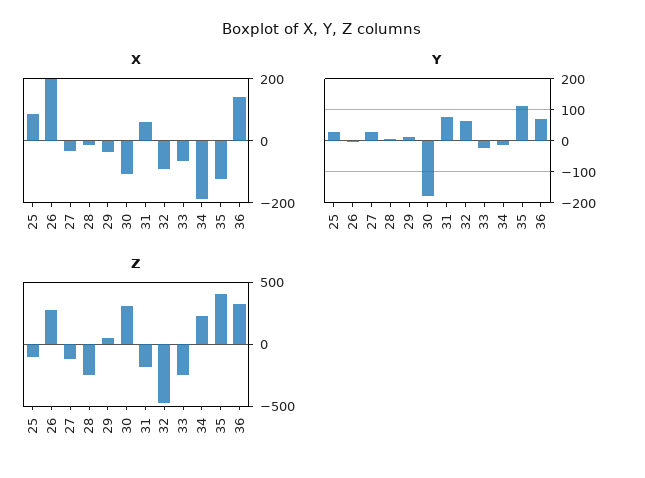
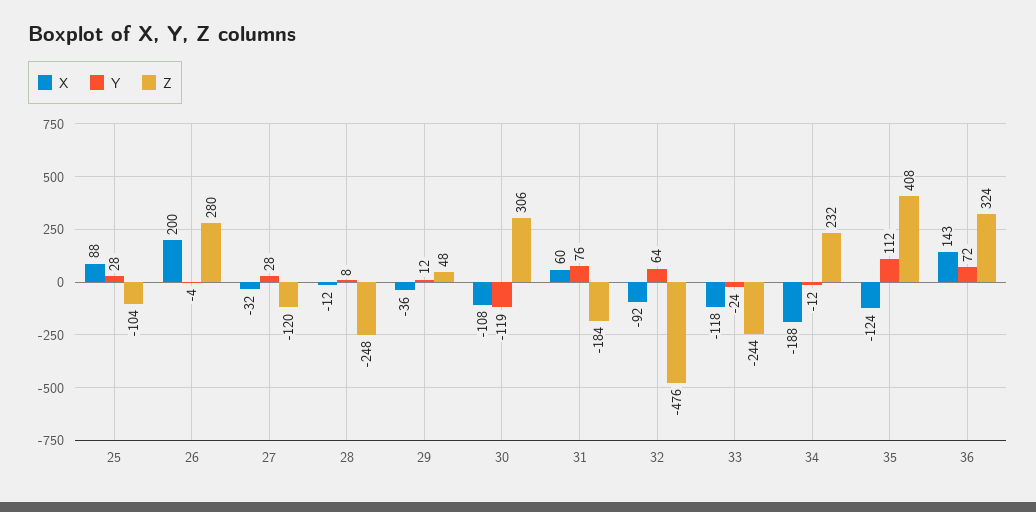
X, 33: -60 -> -118
Y, 30: -180 -> -119

